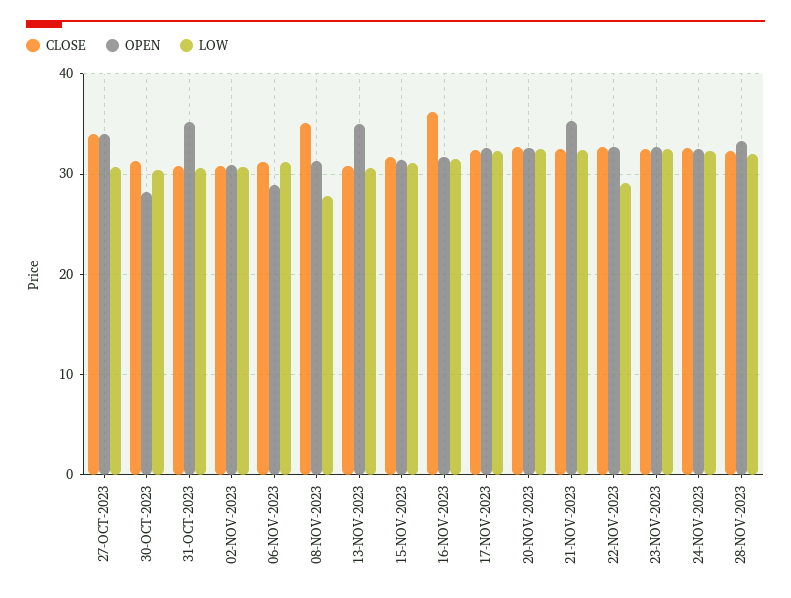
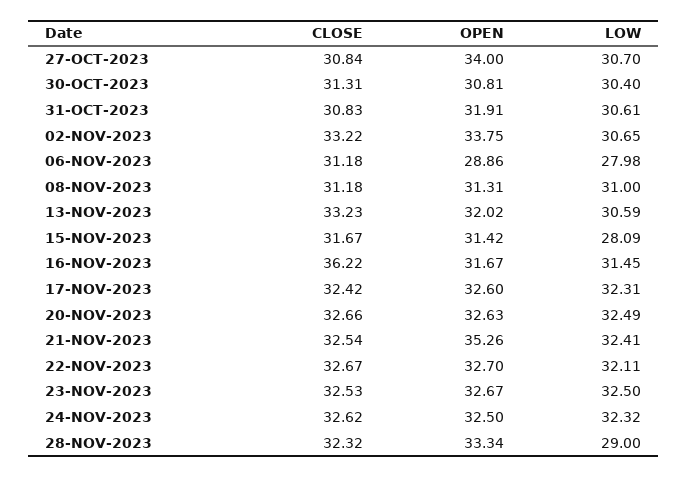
CLOSE, 27-OCT-2023: 34 -> 30.84
OPEN, 30-OCT-2023: 28 -> 30.81
OPEN, 31-OCT-2023: 35 -> 31.91
CLOSE, 02-NOV-2023: 31 -> 33.22
OPEN, 02-NOV-2023: 31 -> 33.75
LOW, 06-NOV-2023: 31 -> 27.98
CLOSE, 08-NOV-2023: 35 -> 31.18
LOW, 08-NOV-2023: 28 -> 31
CLOSE, 13-NOV-2023: 31 -> 33.23
OPEN, 13-NOV-2023: 35 -> 32.02
LOW, 15-NOV-2023: 31 -> 28.09
LOW, 22-NOV-2023: 29 -> 32.11
LOW, 28-NOV-2023: 32 -> 29

